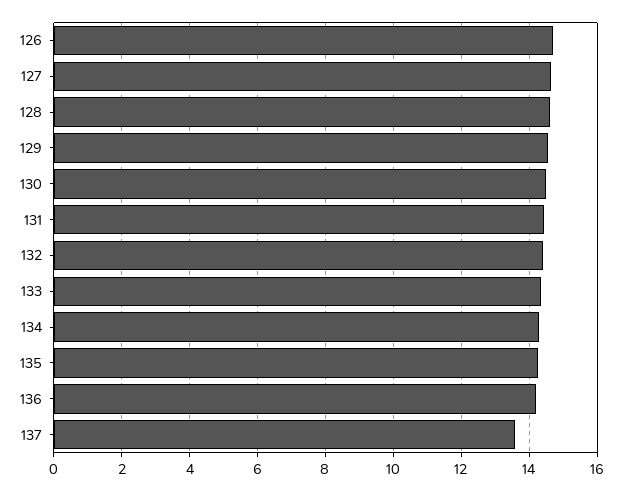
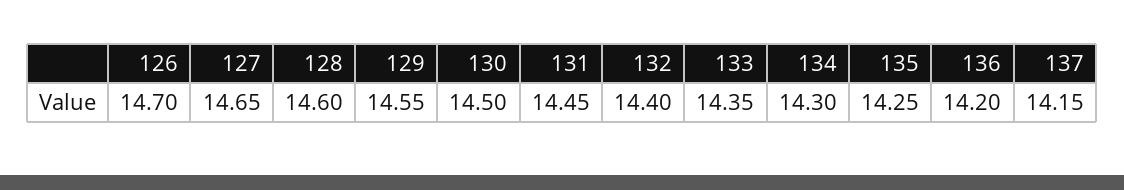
137: 13.6 -> 14.15

